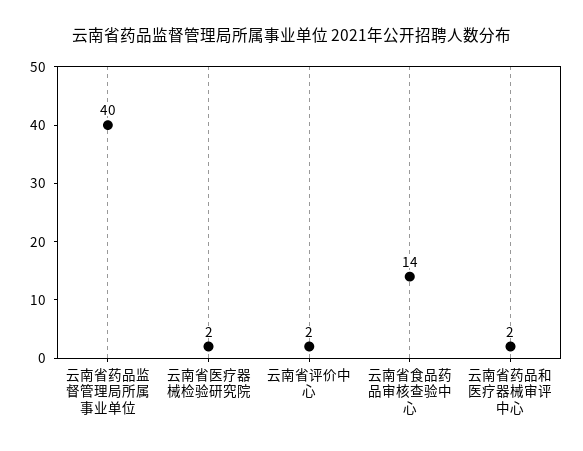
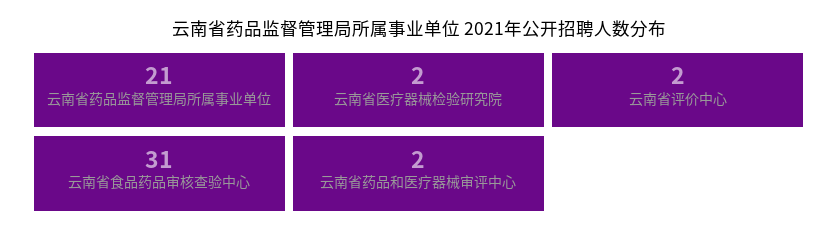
云南省药品监督管理局所属事业单位: 40 -> 21
云南省食品药品审核查验中心: 14 -> 31

